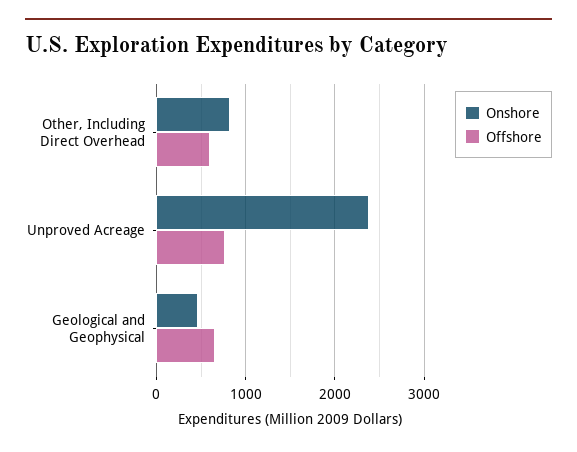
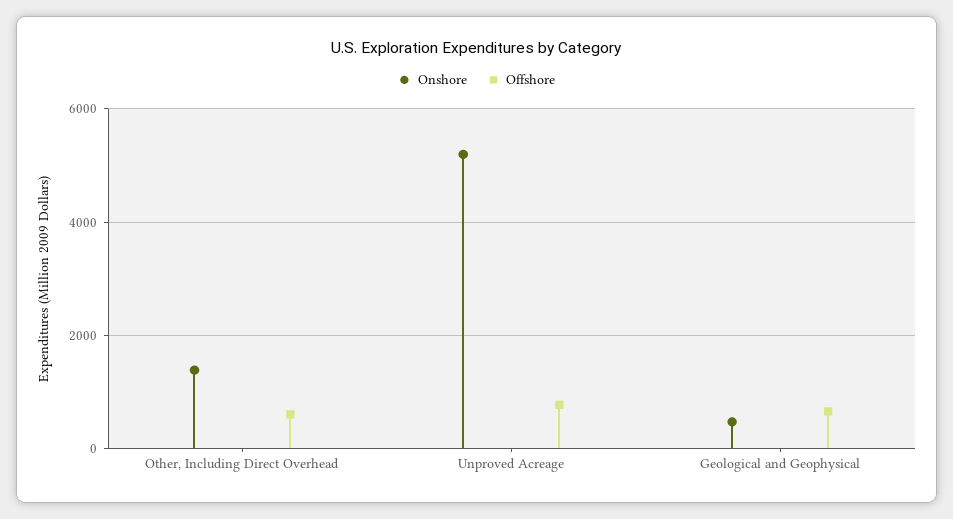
Onshore, Other, Including Direct Overhead: 800 -> 1400
Onshore, Unproved Acreage: 2400 -> 5200

